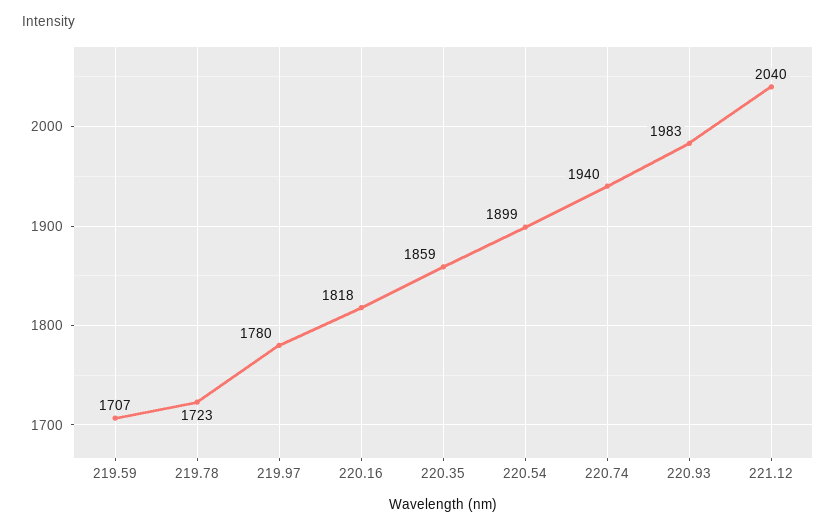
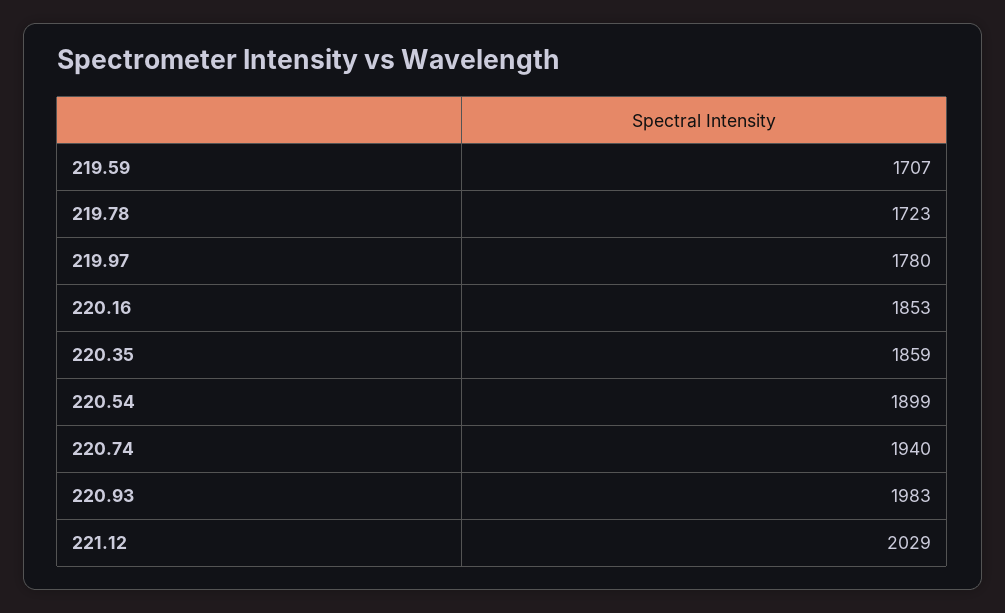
220.16: 1818 -> 1853
221.12: 2040 -> 2029

